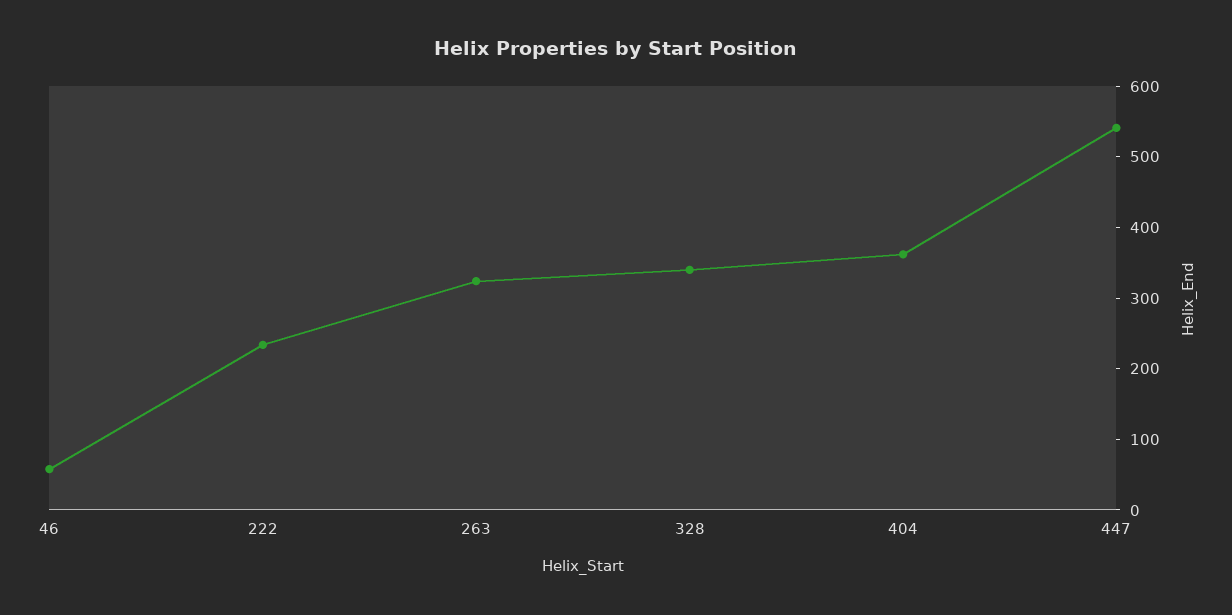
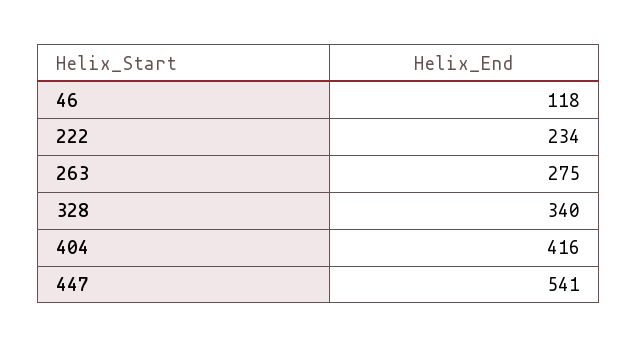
46: 60 -> 118
263: 320 -> 275
404: 360 -> 416

